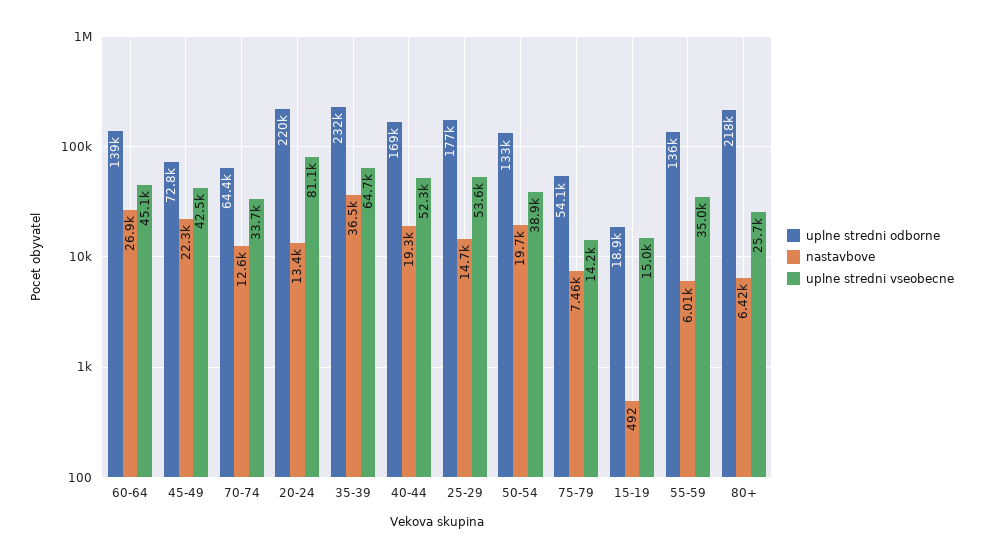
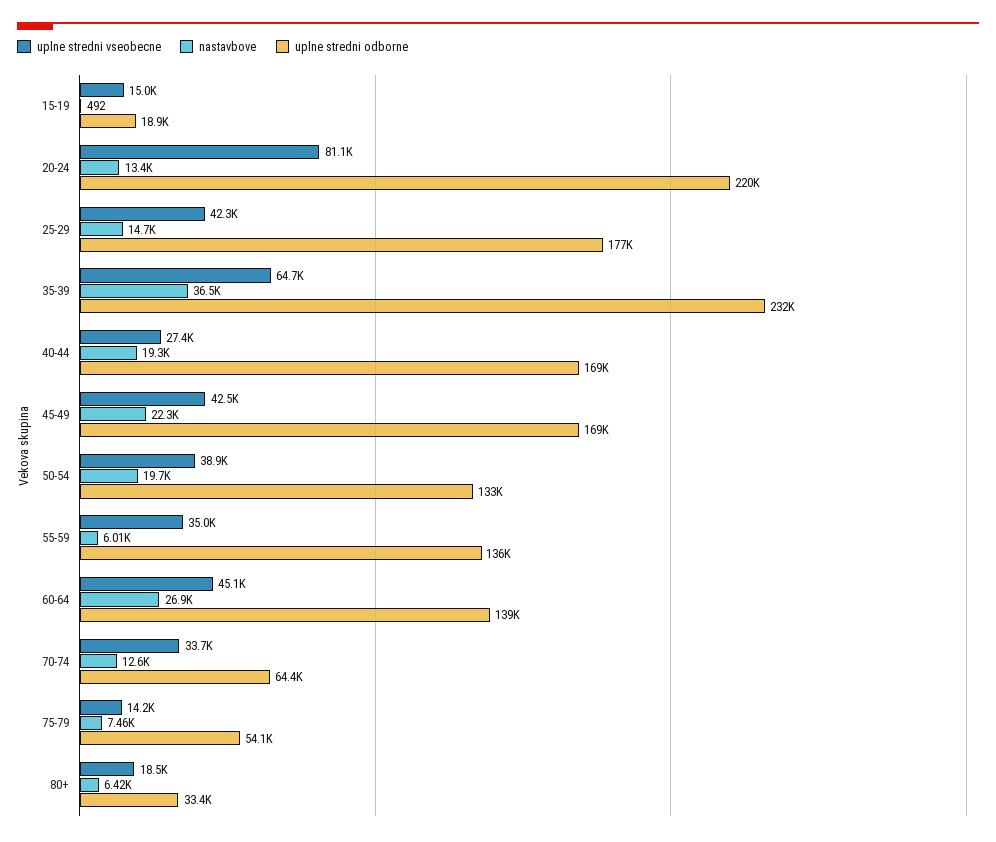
uplne stredni odborne, 45-49: 72800 -> 169000
uplne stredni vseobecne, 40-44: 52300 -> 27400
uplne stredni vseobecne, 25-29: 53600 -> 42300
uplne stredni odborne, 80+: 218000 -> 33400
uplne stredni vseobecne, 80+: 25700 -> 18500

